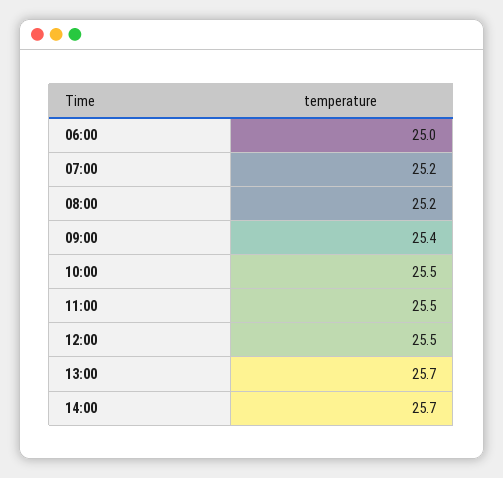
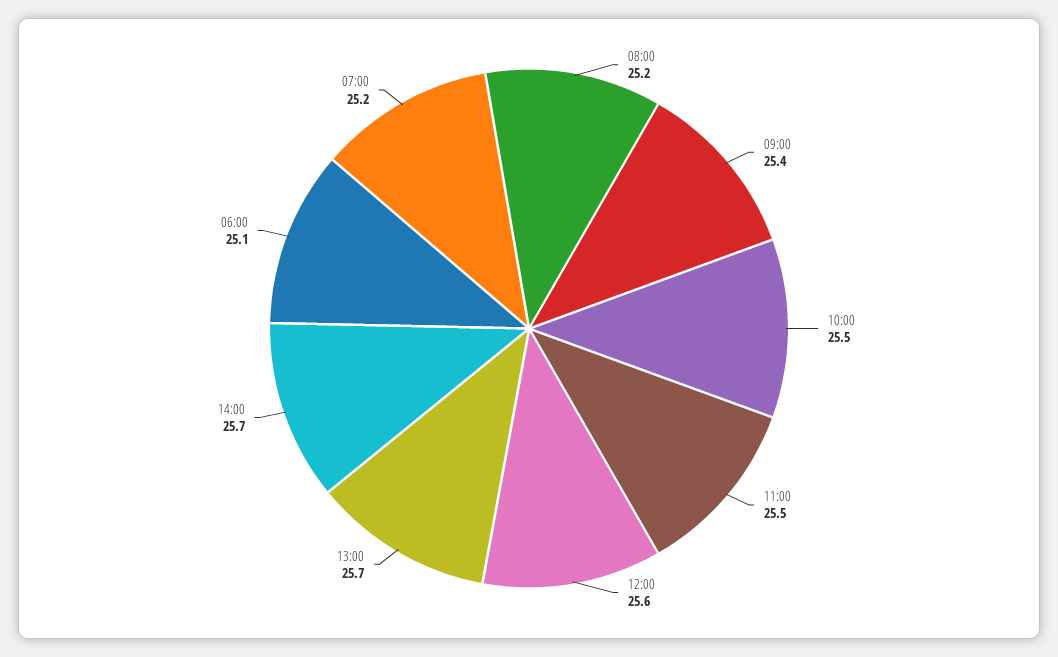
06:00: 25 -> 25.1
12:00: 25.5 -> 25.6

